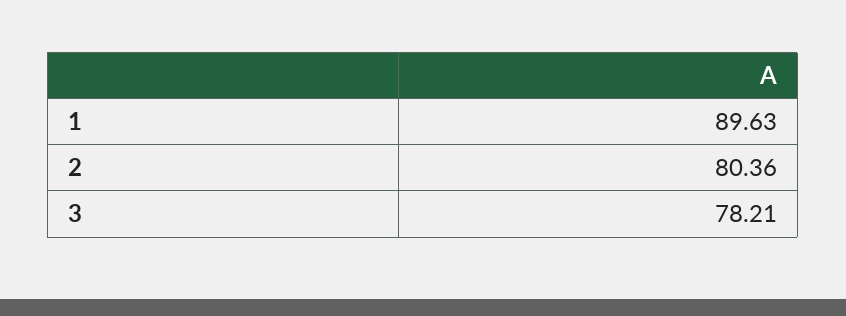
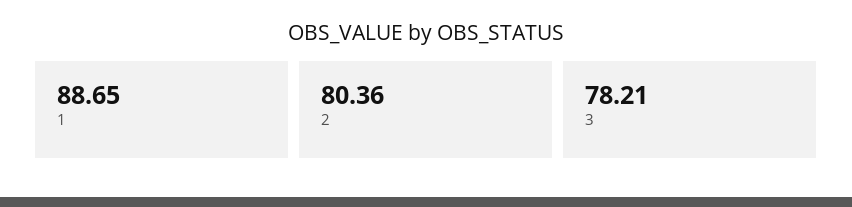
1: 89.63 -> 88.65

